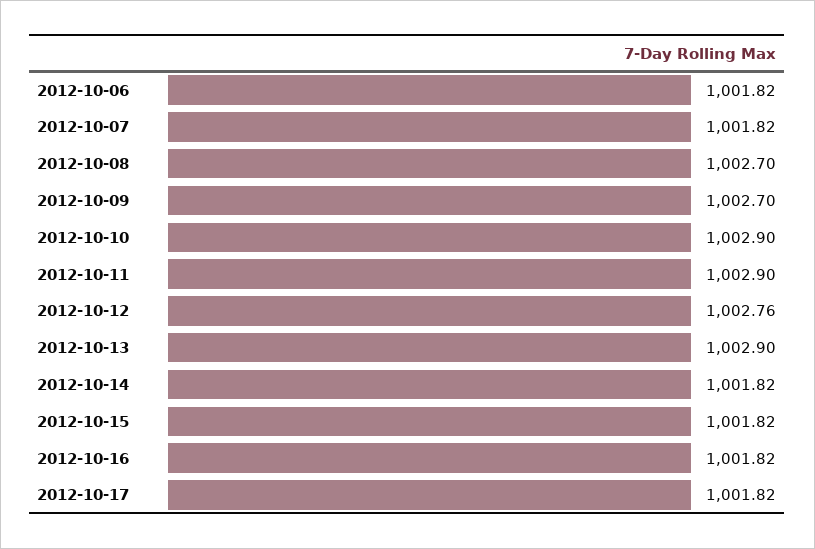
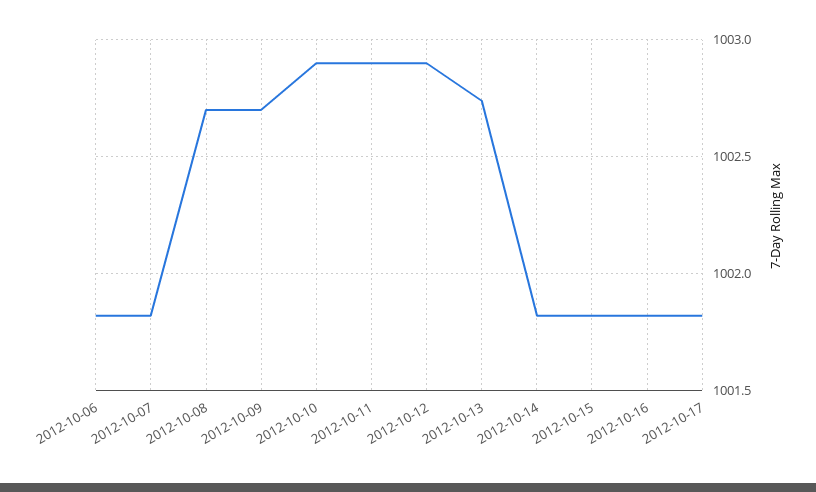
2012-10-12: 1002.76 -> 1002.9
2012-10-13: 1002.9 -> 1002.75

